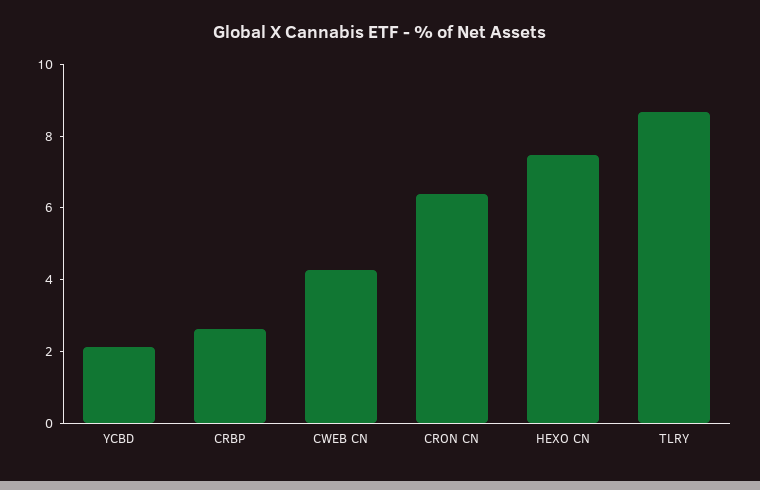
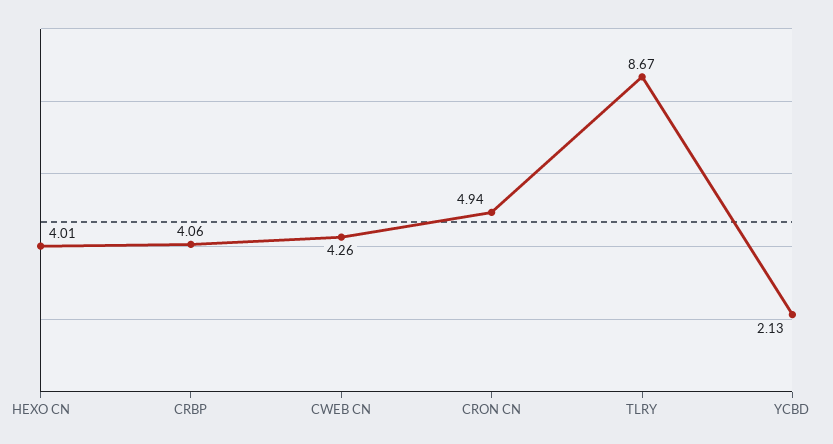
CRBP: 2.5 -> 4.06
CRON CN: 6.5 -> 4.94
HEXO CN: 7.5 -> 4.01

